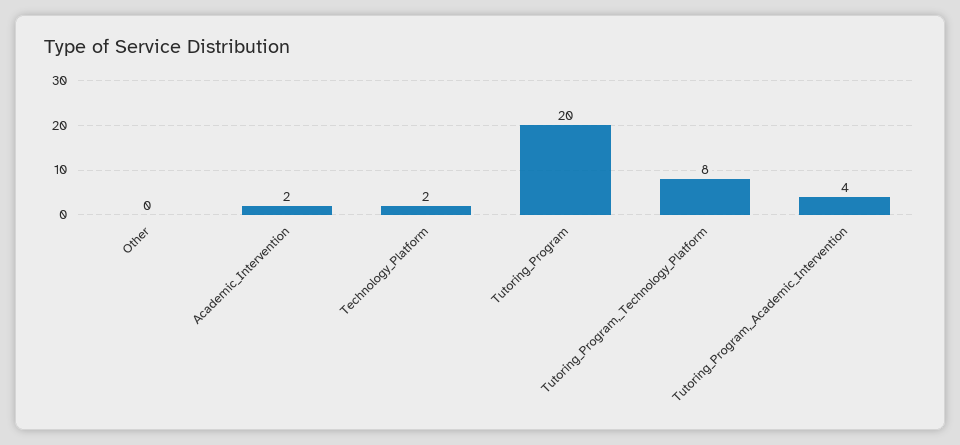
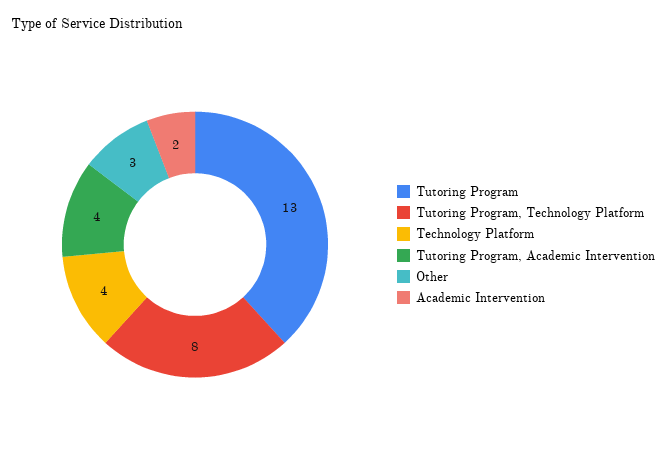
Other: 0 -> 3
Technology_Platform: 2 -> 4
Tutoring_Program: 20 -> 13

